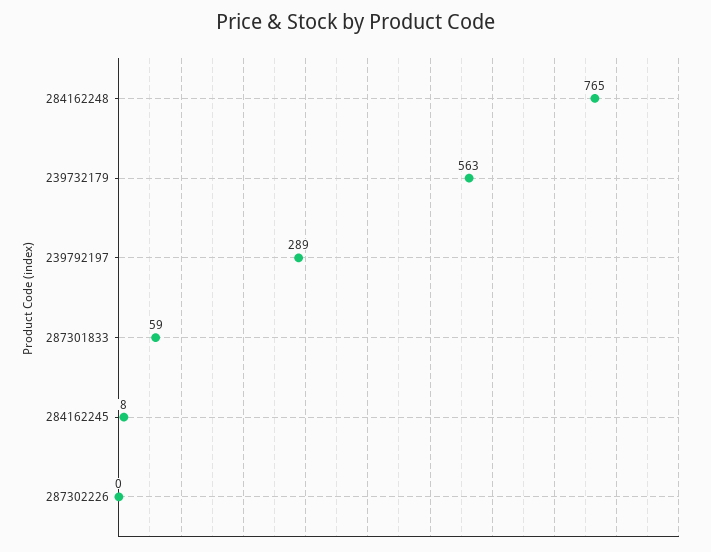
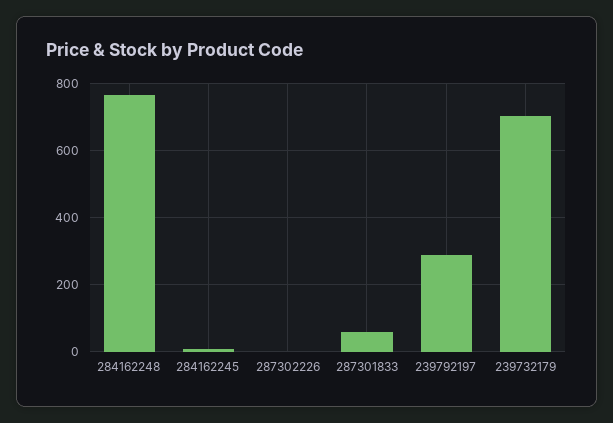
239732179: 563 -> 700

